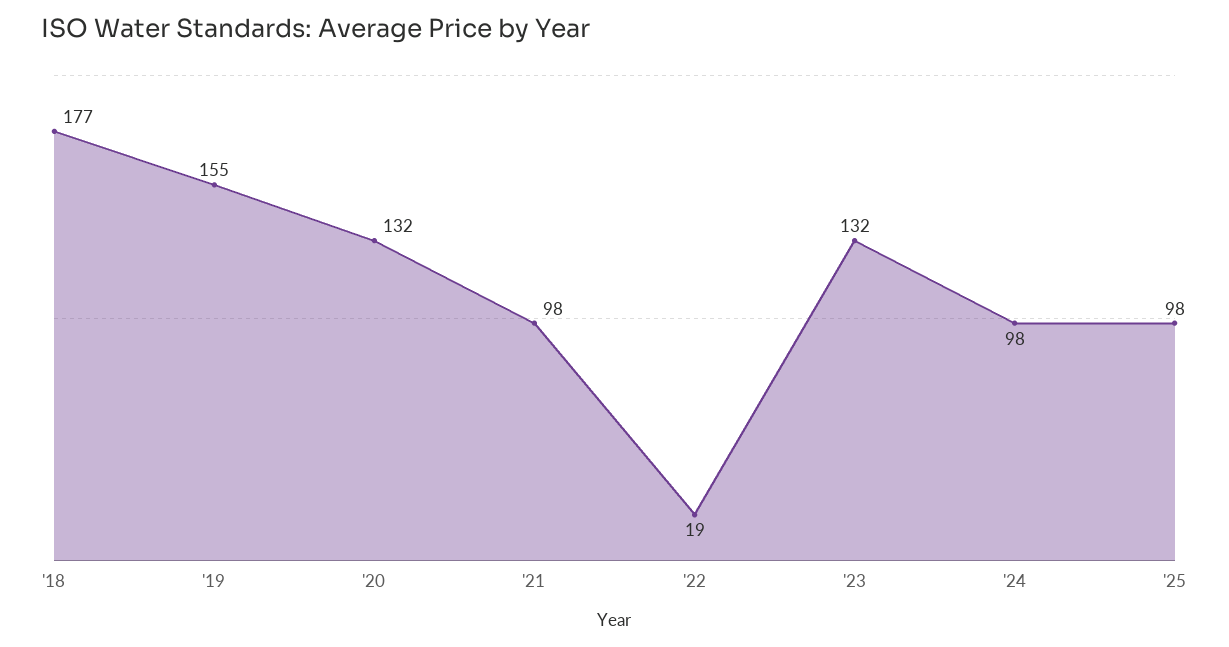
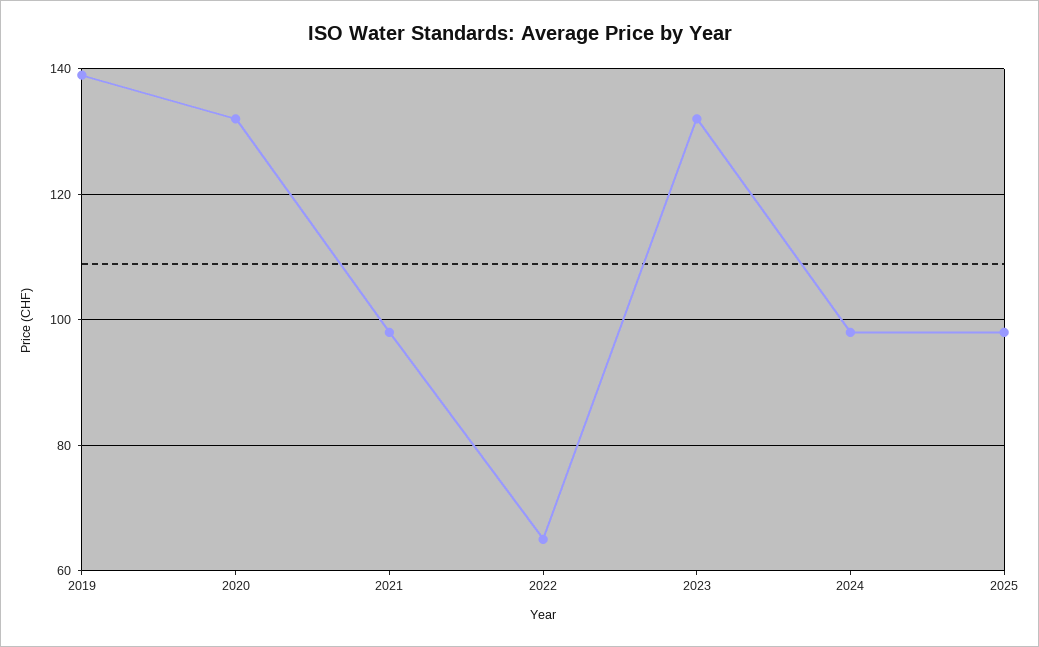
'18: 177 -> none
'19: 155 -> 140
'22: 19 -> 65

